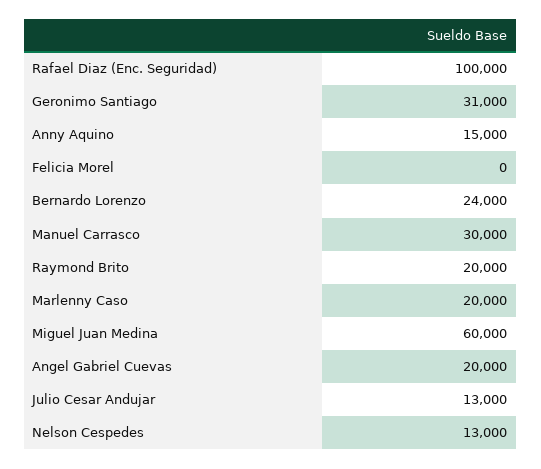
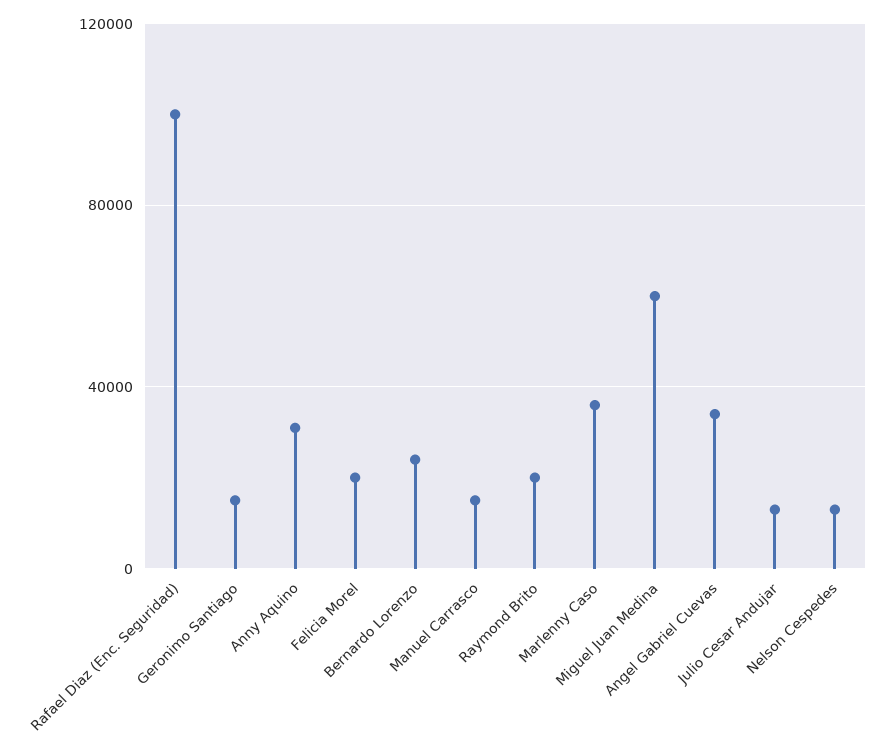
Geronimo Santiago: 31000 -> 15000
Anny Aquino: 15000 -> 30000
Felicia Morel: 0 -> 20000
Manuel Carrasco: 30000 -> 15000
Marlenny Caso: 20000 -> 35000
Angel Gabriel Cuevas: 20000 -> 35000

